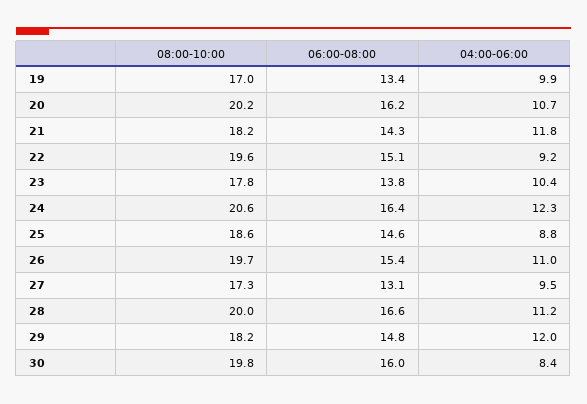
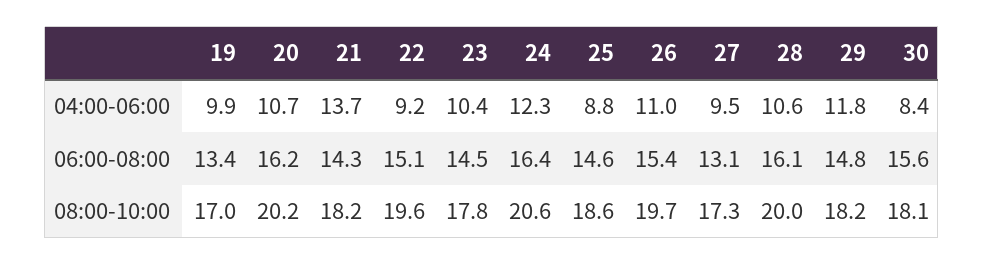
04:00-06:00, 21: 11.8 -> 13.7
06:00-08:00, 23: 13.8 -> 14.5
06:00-08:00, 28: 16.6 -> 16.1
04:00-06:00, 28: 11.2 -> 10.6
04:00-06:00, 29: 12 -> 11.8
08:00-10:00, 30: 19.8 -> 18.1
06:00-08:00, 30: 16 -> 15.6

